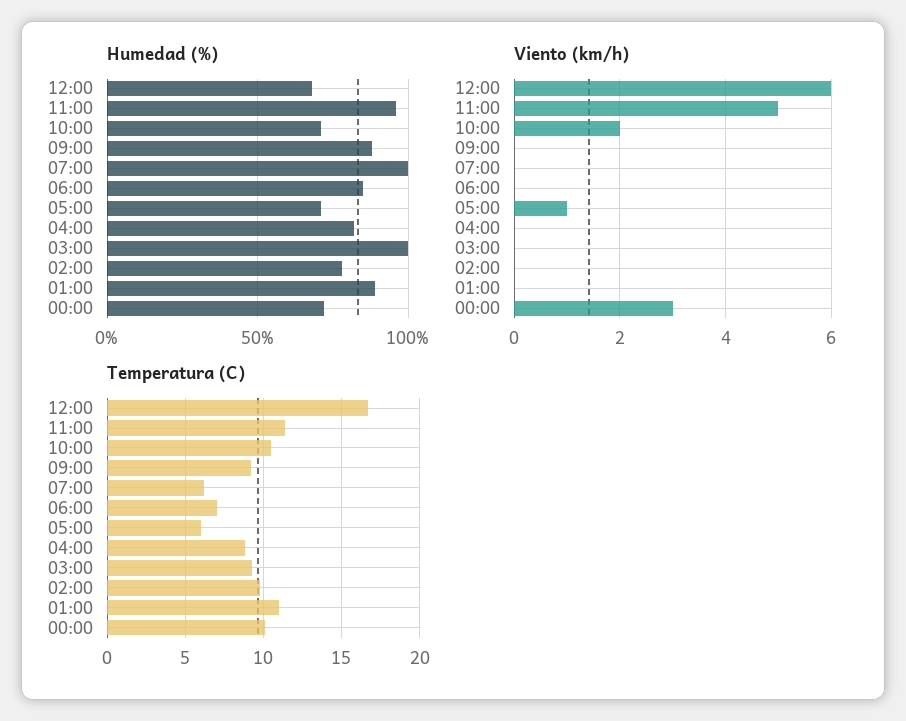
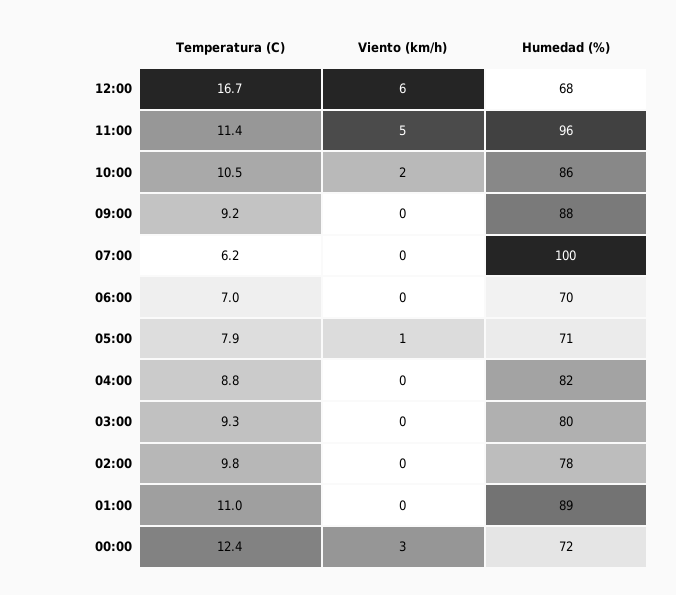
Humedad (%), 10:00: 70 -> 86
Humedad (%), 06:00: 85 -> 70
Humedad (%), 03:00: 100 -> 80
Temperatura (C), 05:00: 6 -> 7.9
Temperatura (C), 00:00: 10 -> 12.4

